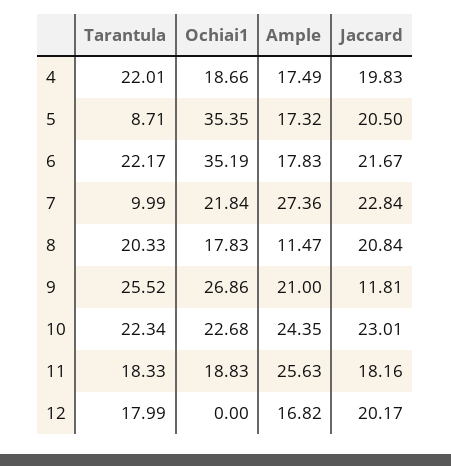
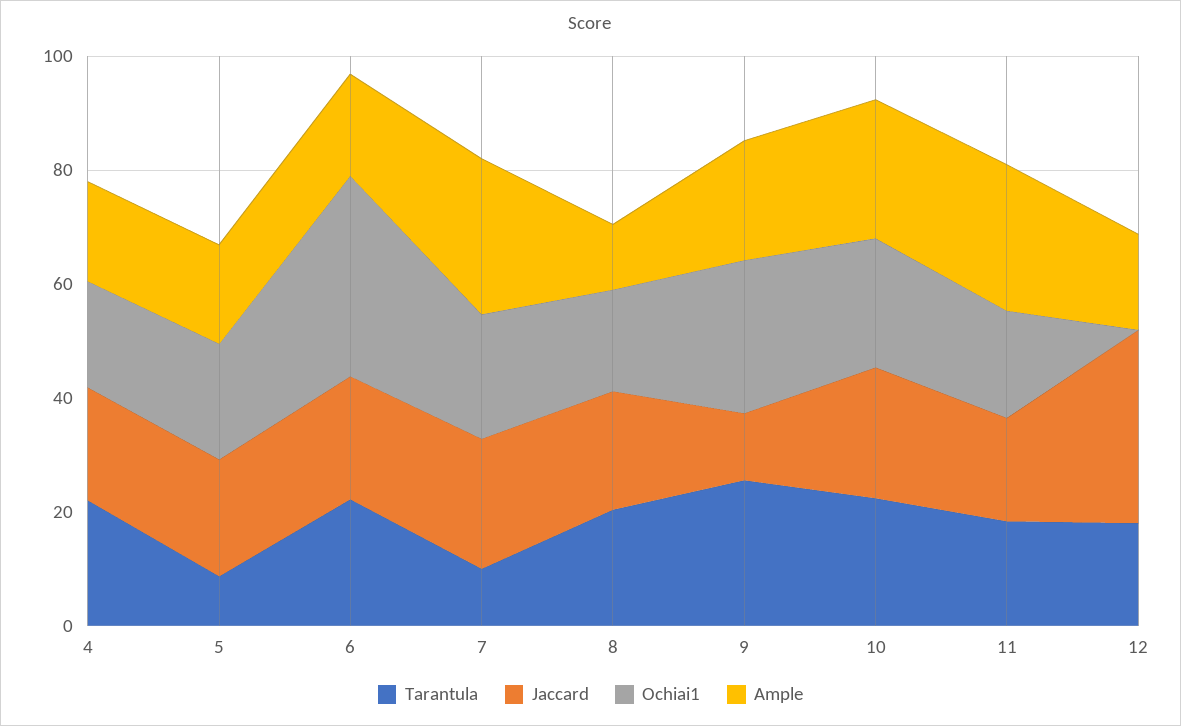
Ochiai1, 5: 35.35 -> 20
Jaccard, 12: 20.17 -> 35

